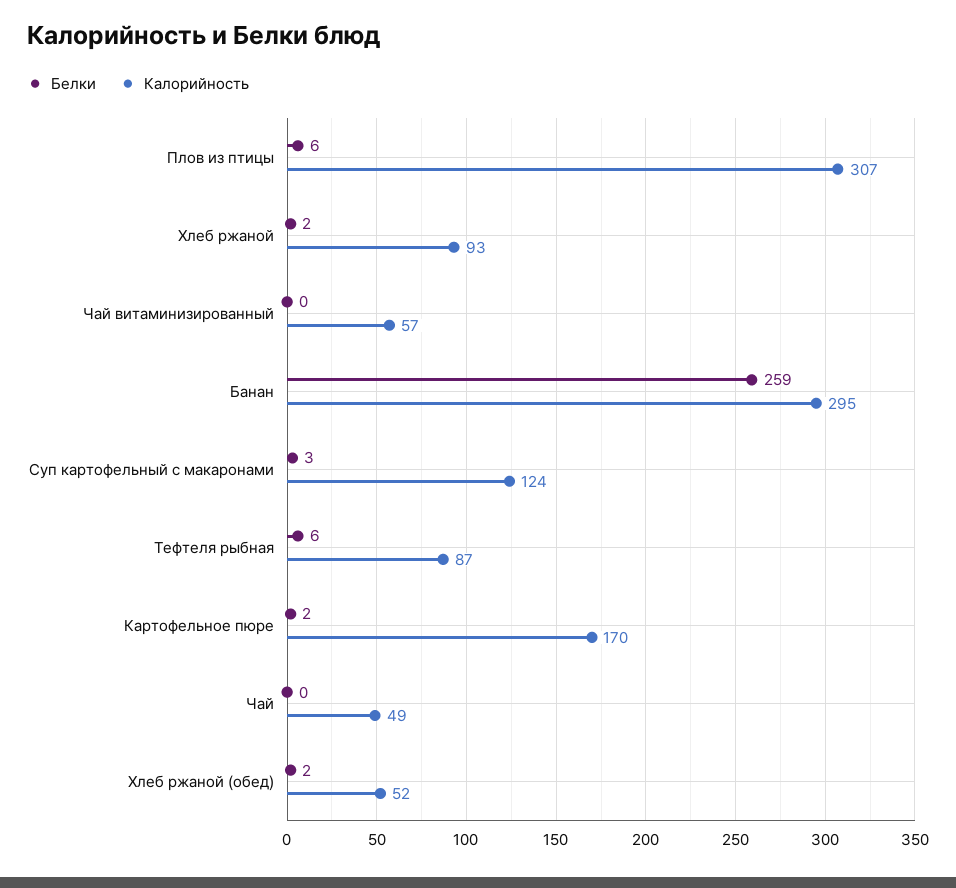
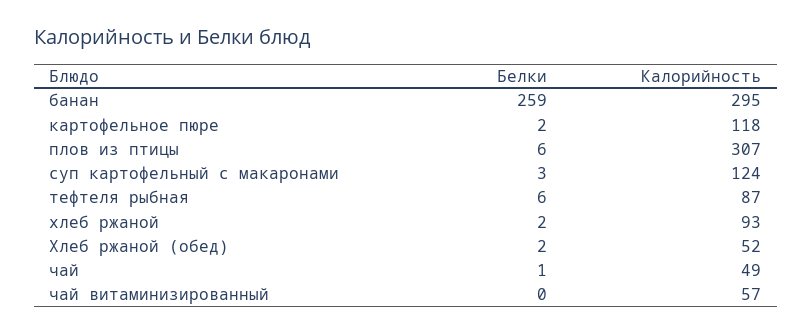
Калорийность, Картофельное пюре: 170 -> 118
Белки, Чай: 0 -> 1

